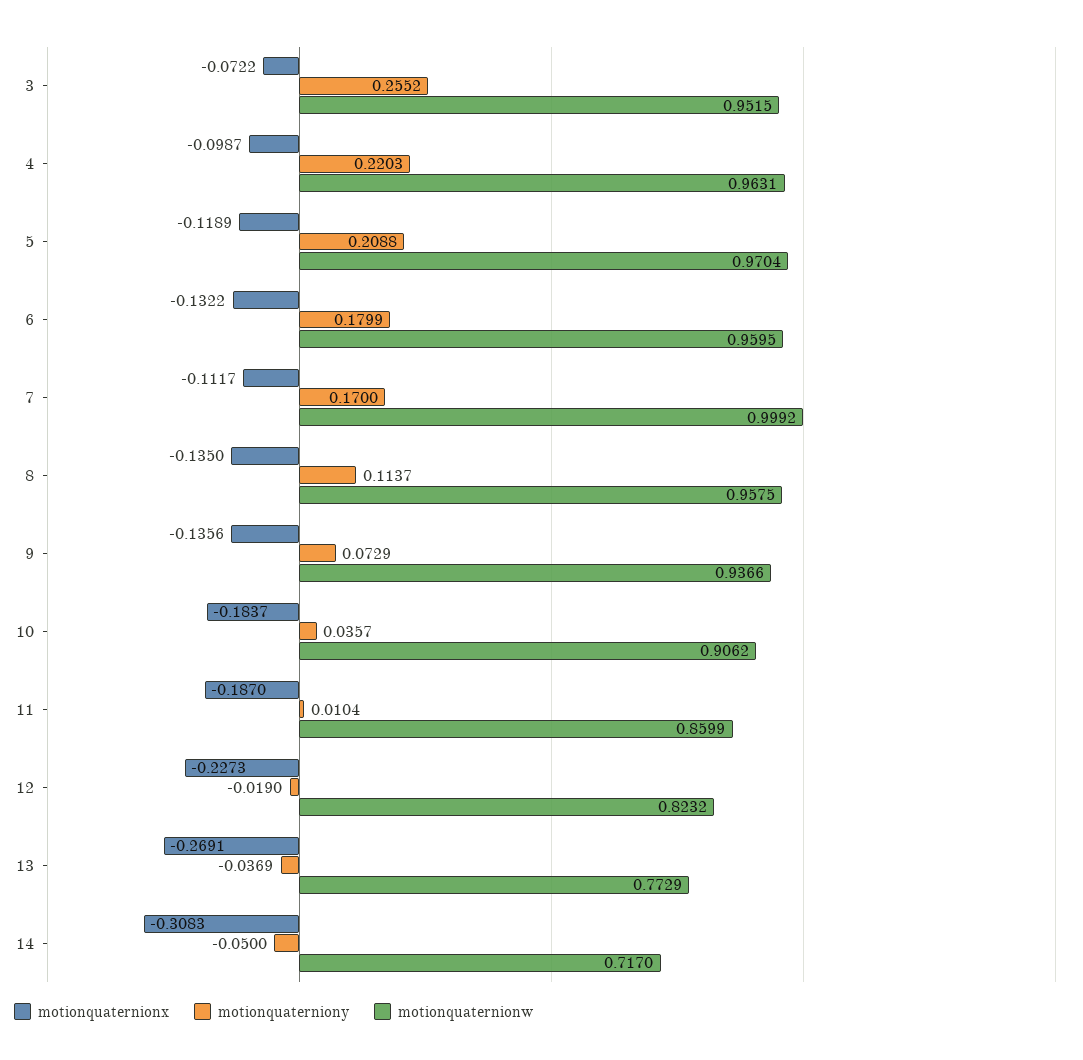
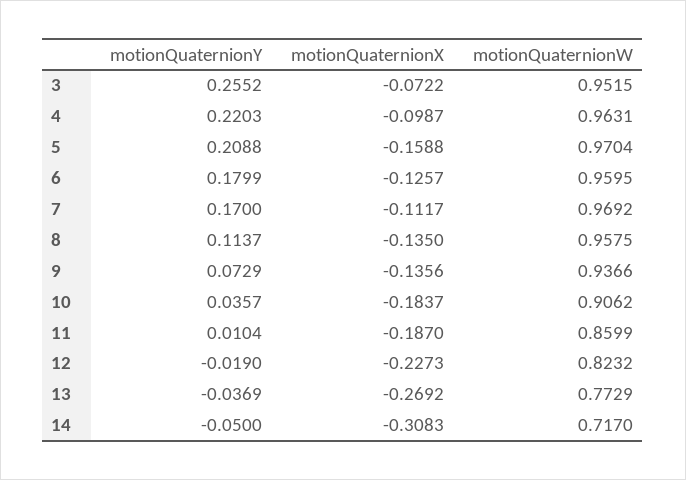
motionquaternionx, 5: -0.1189 -> -0.1588
motionquaternionx, 6: -0.1322 -> -0.1257
motionquaternionw, 7: 0.9992 -> 0.9692
motionquaternionx, 13: -0.2691 -> -0.2692

